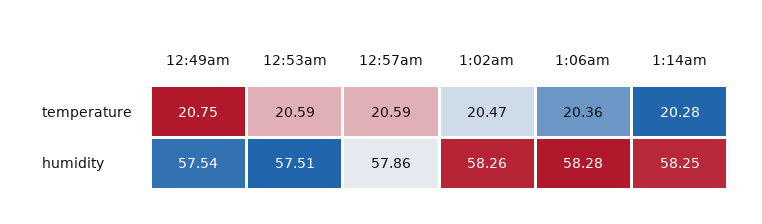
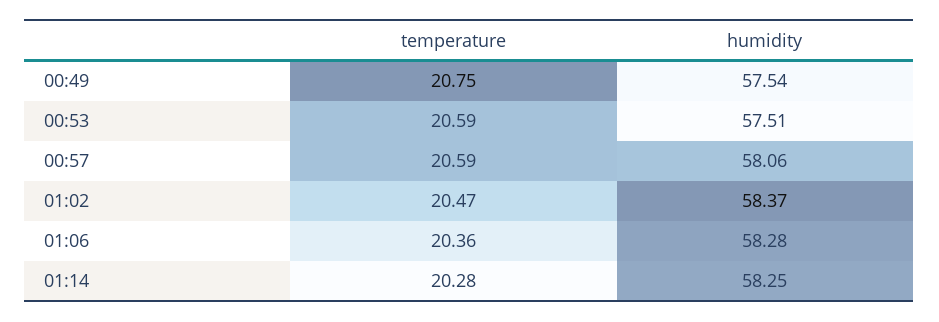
12:57am, humidity: 57.86 -> 58.06
1:02am, humidity: 58.26 -> 58.37

